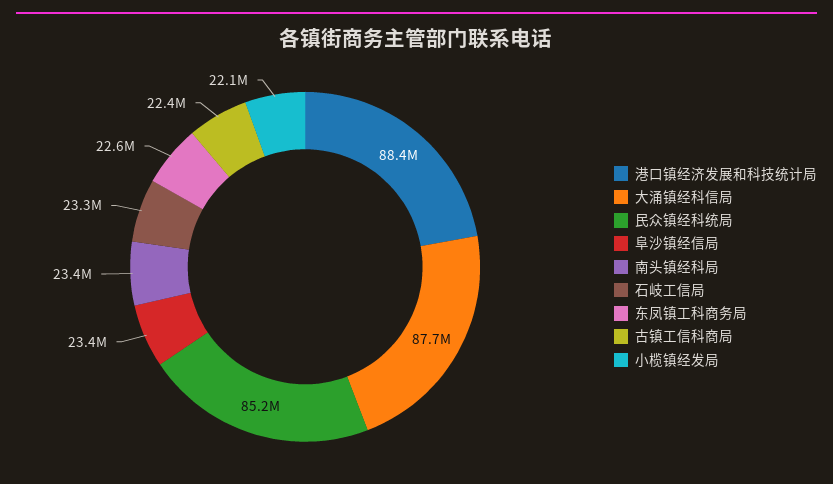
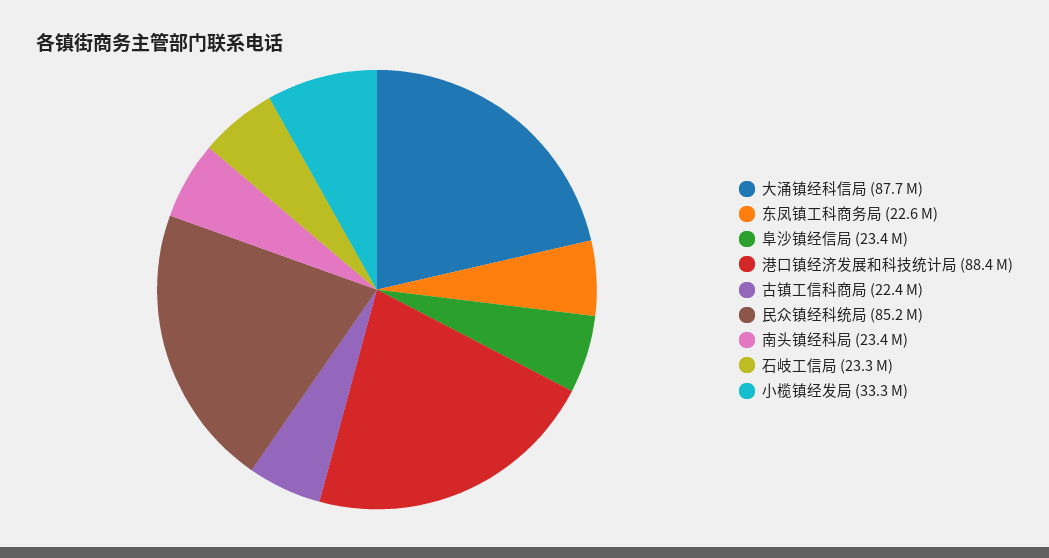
小榄镇经发局: 22100000 -> 33300000

